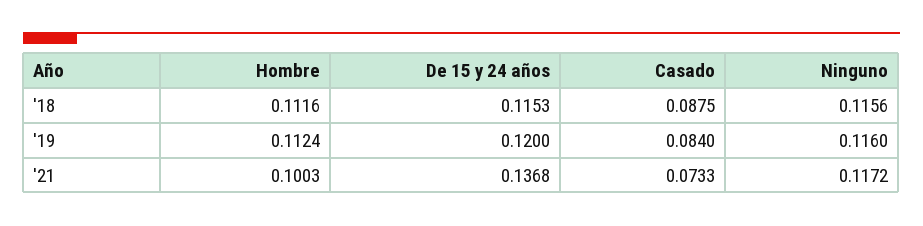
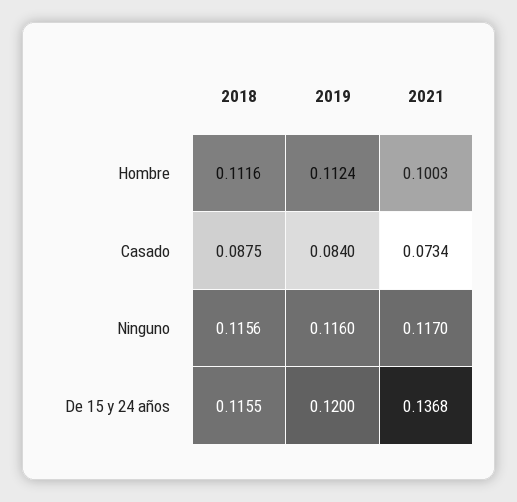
De 15 y 24 años, '18: 0.1153 -> 0.1155
Casado, '21: 0.0733 -> 0.0734
Ninguno, '21: 0.1172 -> 0.117

